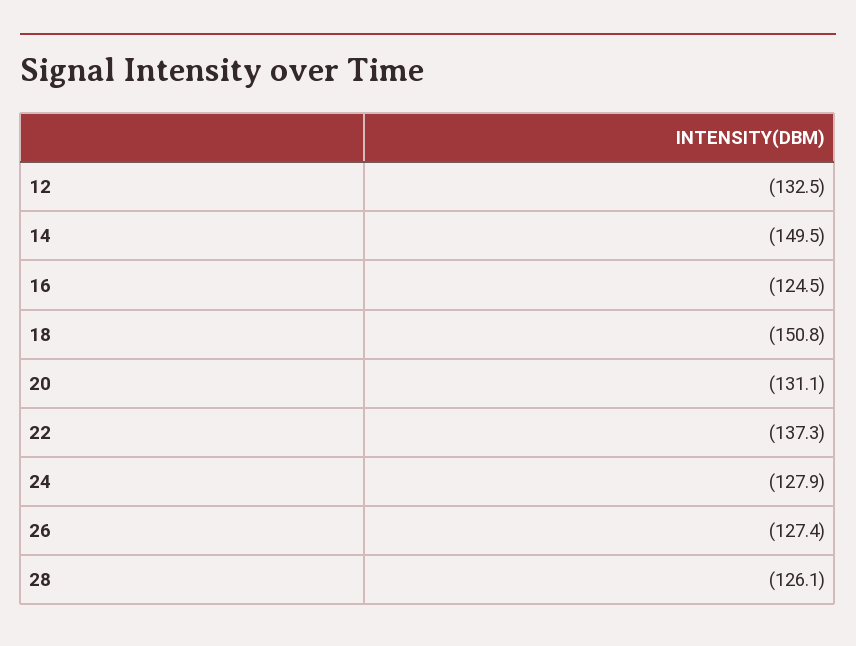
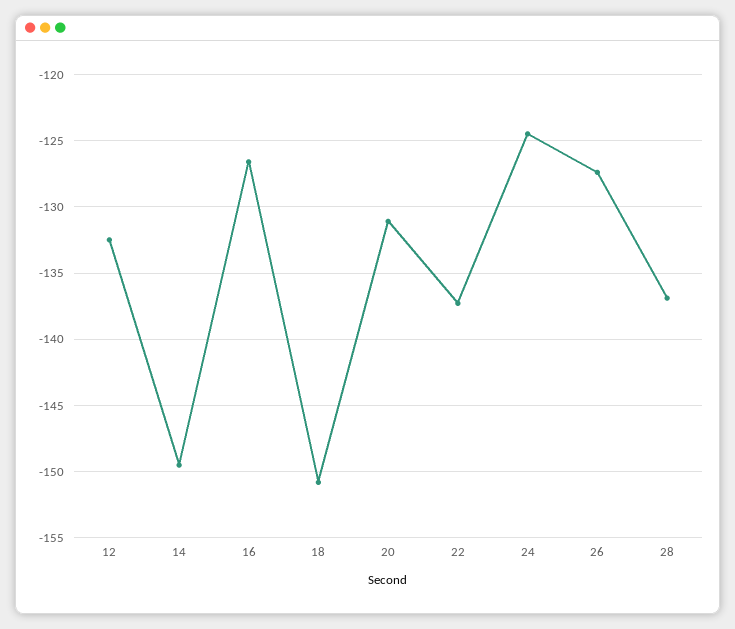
16: -124.5 -> -126.5
24: -127.9 -> -124.5
28: -126.1 -> -137

